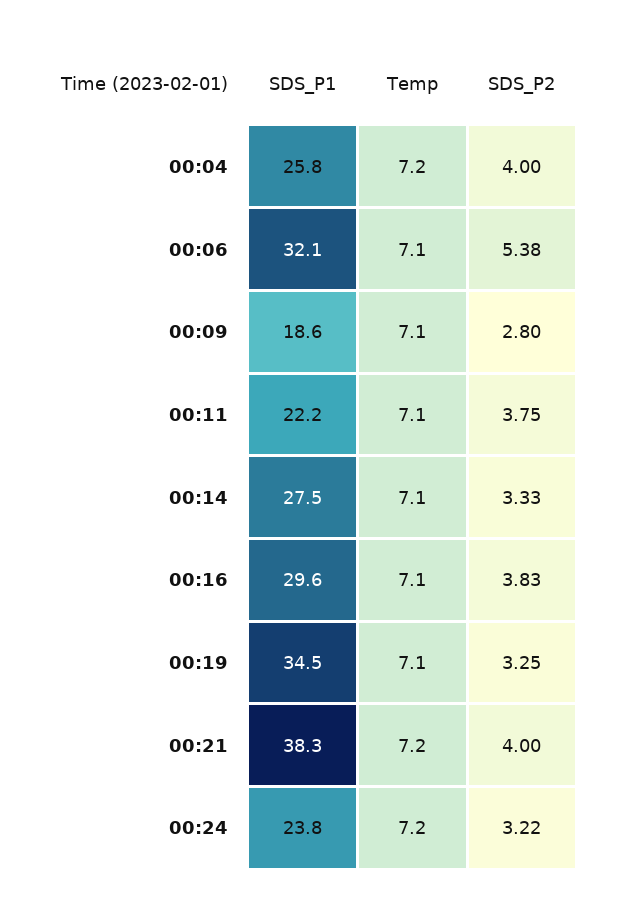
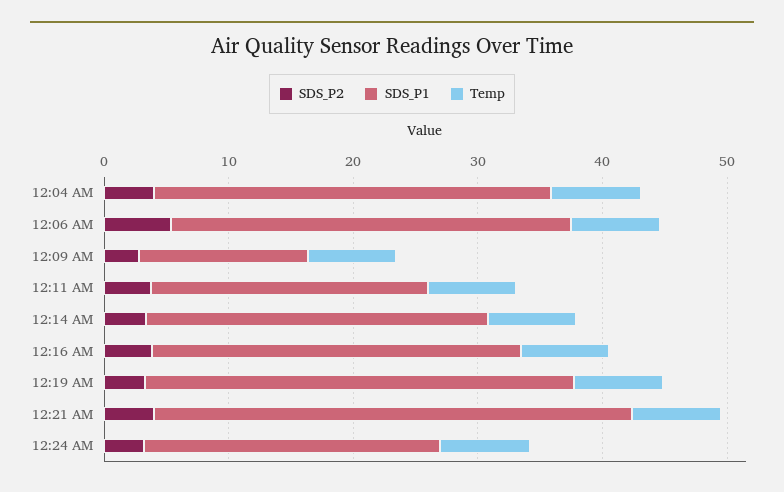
SDS_P1, 00:04: 25.8 -> 32
SDS_P1, 00:09: 18.6 -> 14

